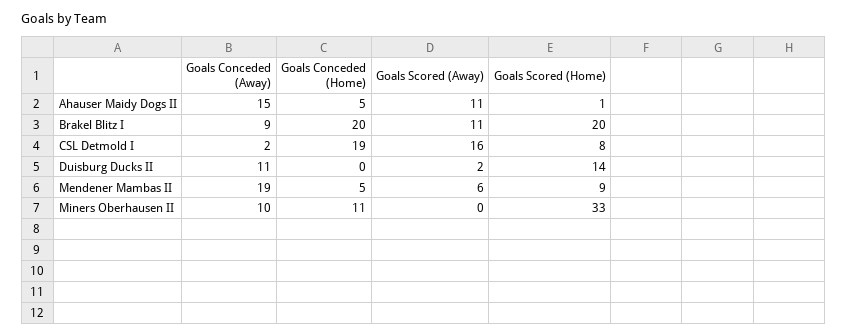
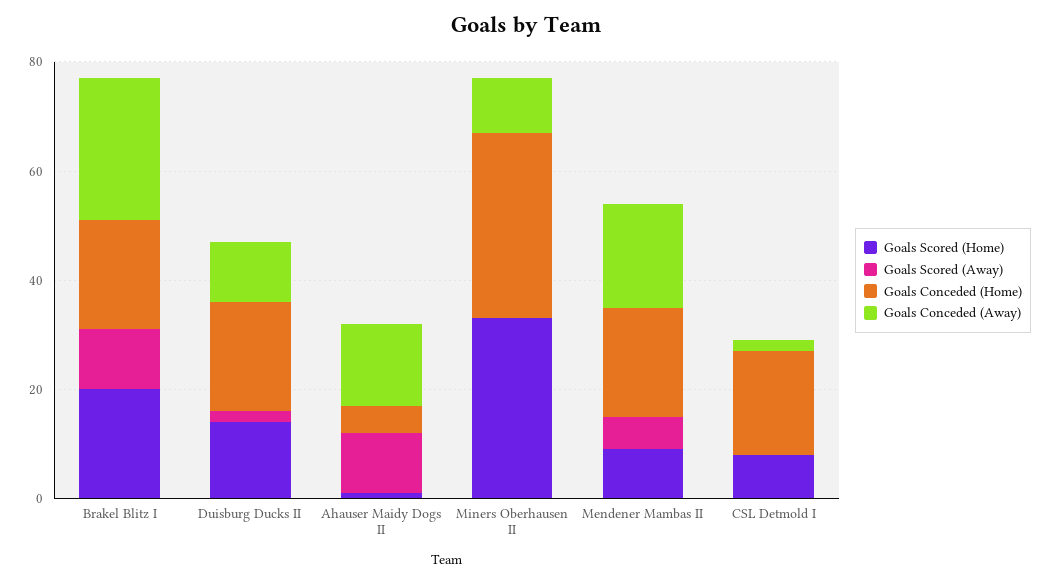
Goals Conceded (Away), Brakel Blitz I: 9 -> 25
Goals Scored (Away), CSL Detmold I: 16 -> 0
Goals Conceded (Home), Duisburg Ducks II: 0 -> 20
Goals Conceded (Home), Mendener Mambas II: 5 -> 20
Goals Conceded (Home), Miners Oberhausen II: 11 -> 35

